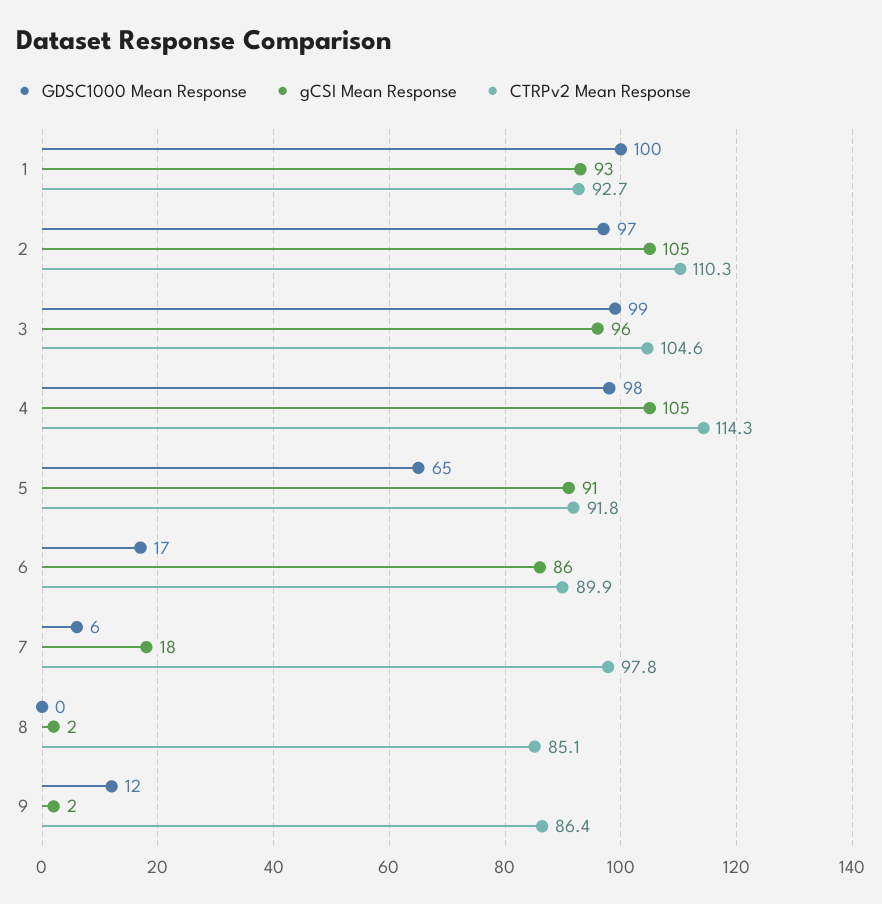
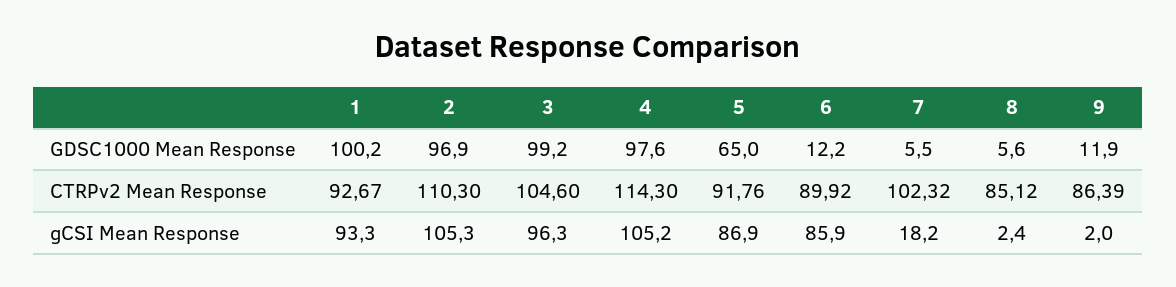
gCSI Mean Response, 5: 91 -> 86.9
GDSC1000 Mean Response, 6: 17 -> 12.2
CTRPv2 Mean Response, 7: 97.8 -> 102.32
GDSC1000 Mean Response, 8: 0 -> 5.6

